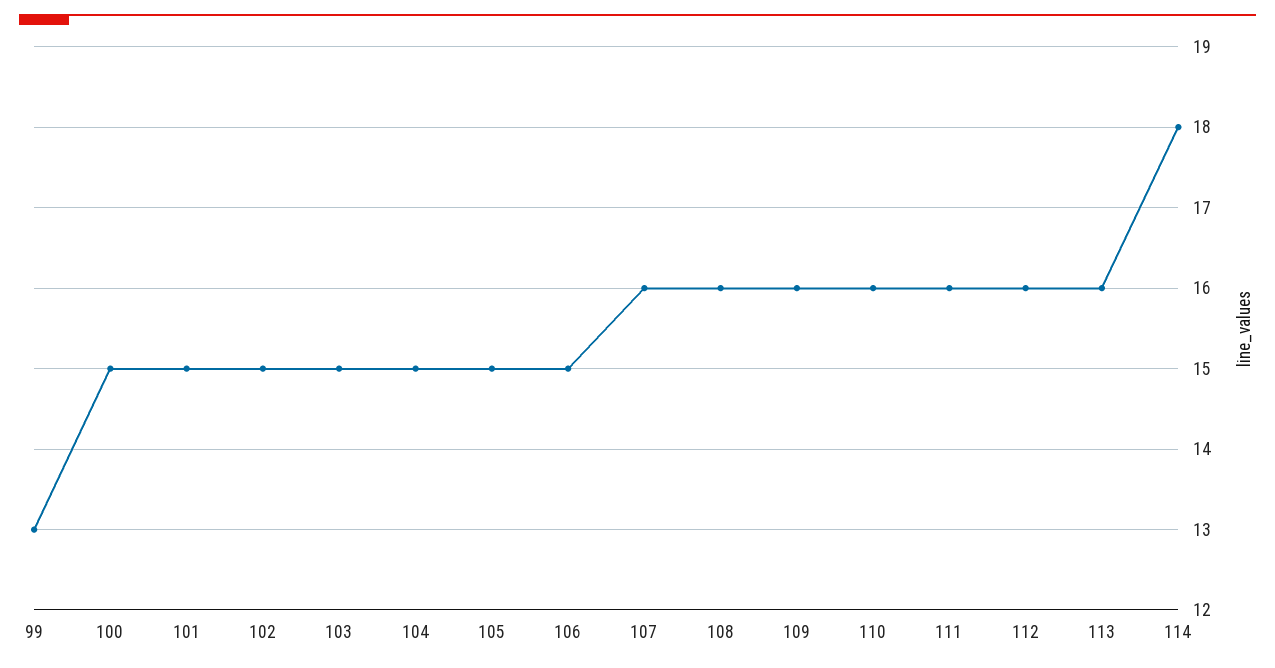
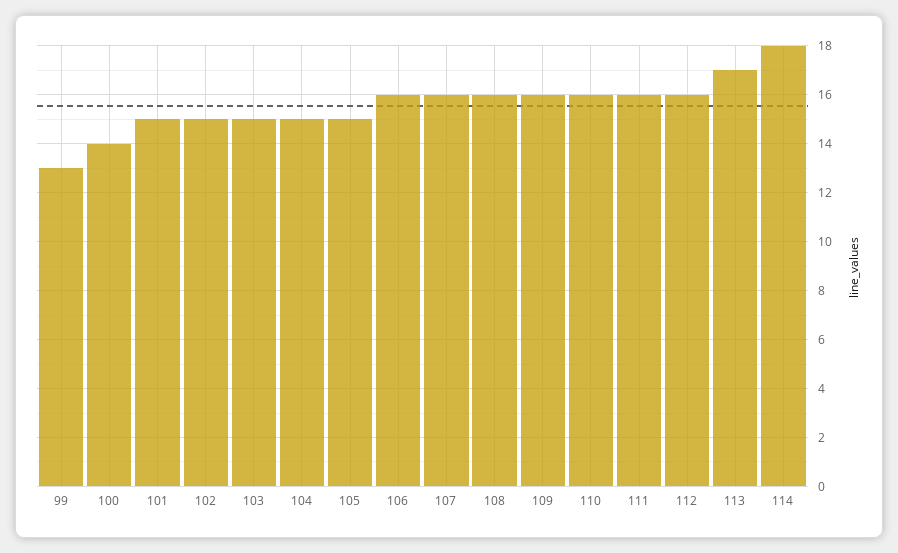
100: 15 -> 14
106: 15 -> 16
113: 16 -> 17

